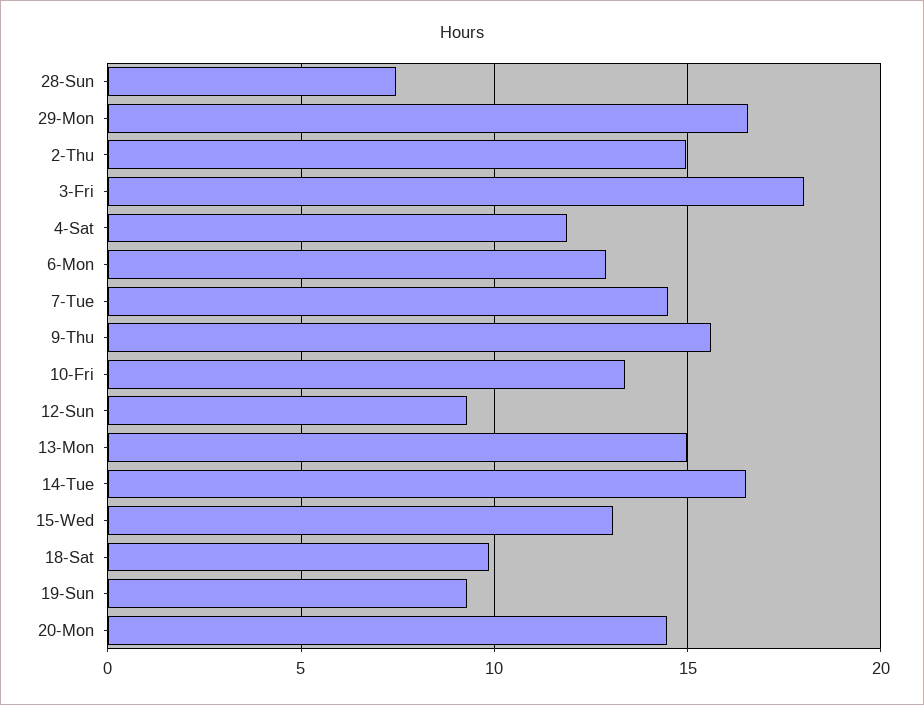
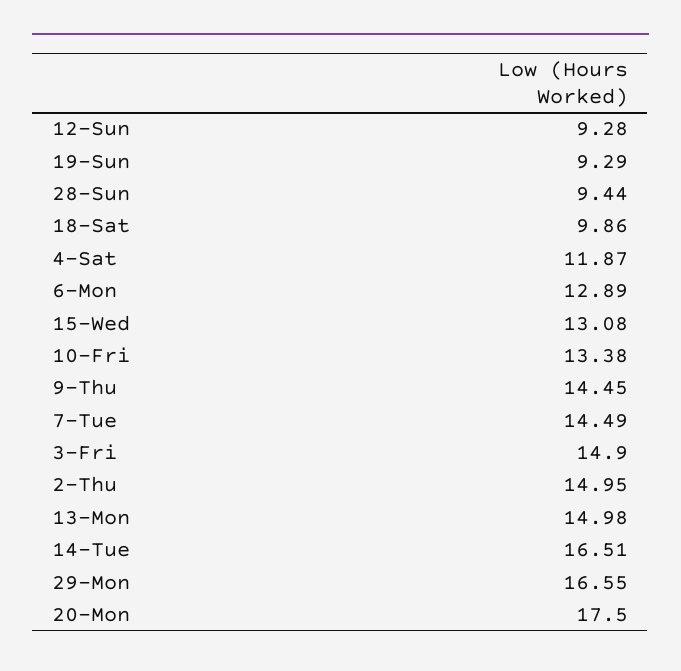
28-Sun: 7.5 -> 9.44
3-Fri: 18 -> 14.9
9-Thu: 15.5 -> 14.45
20-Mon: 14.5 -> 17.5

